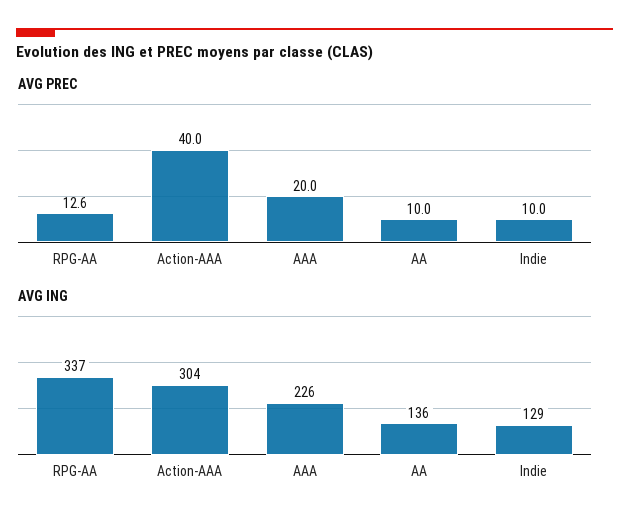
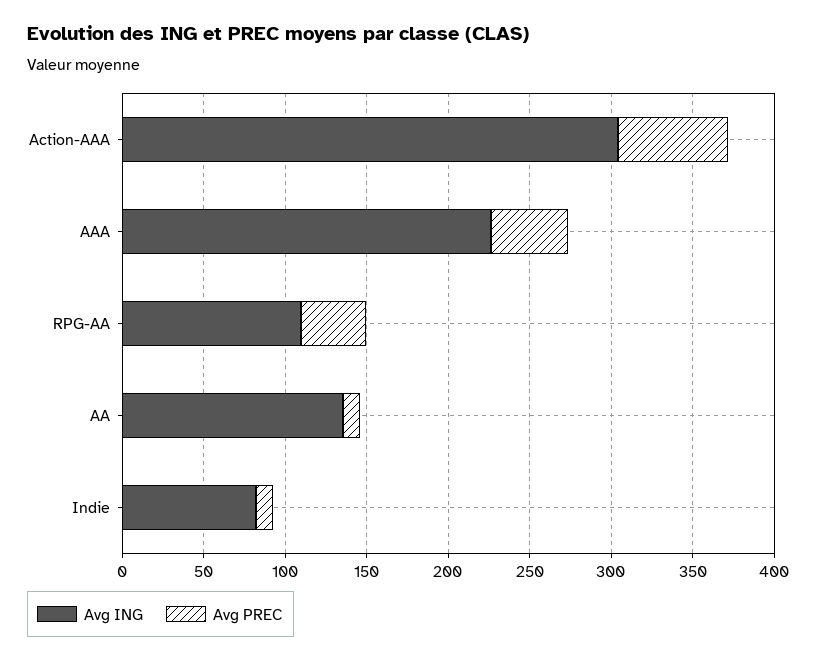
AVG PREC, RPG-AA: 12.6 -> 40
AVG PREC, Action-AAA: 40 -> 70
AVG PREC, AAA: 20 -> 50
AVG ING, RPG-AA: 337 -> 110
AVG ING, Indie: 129 -> 80

